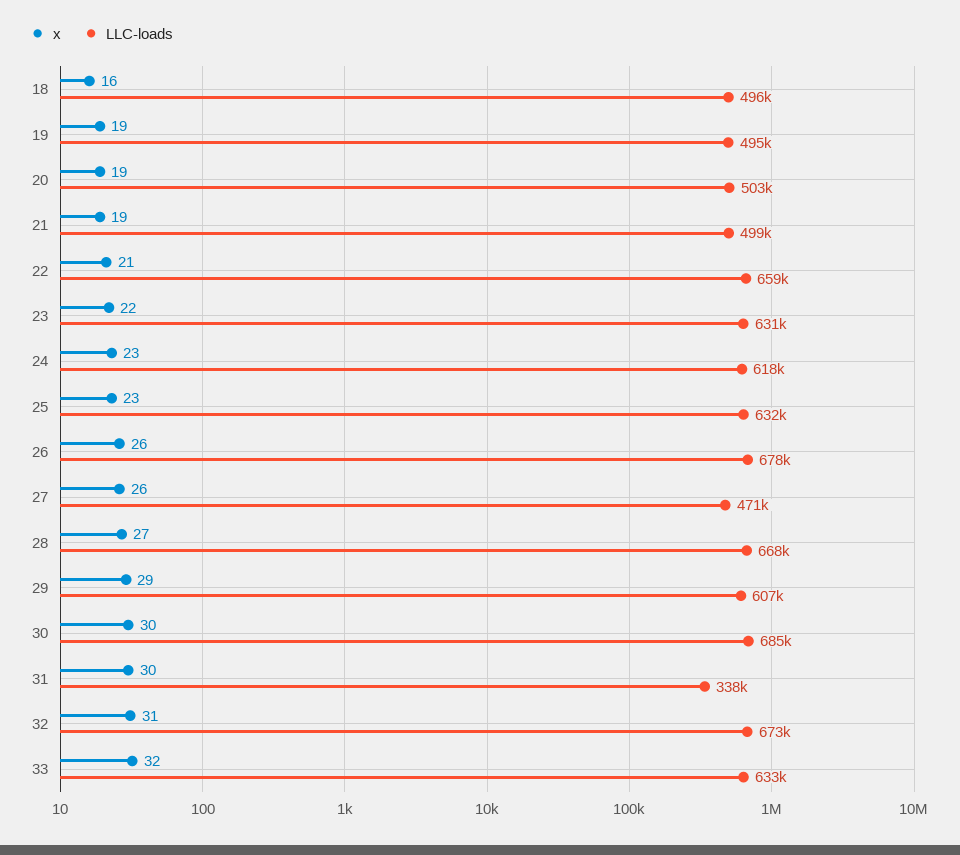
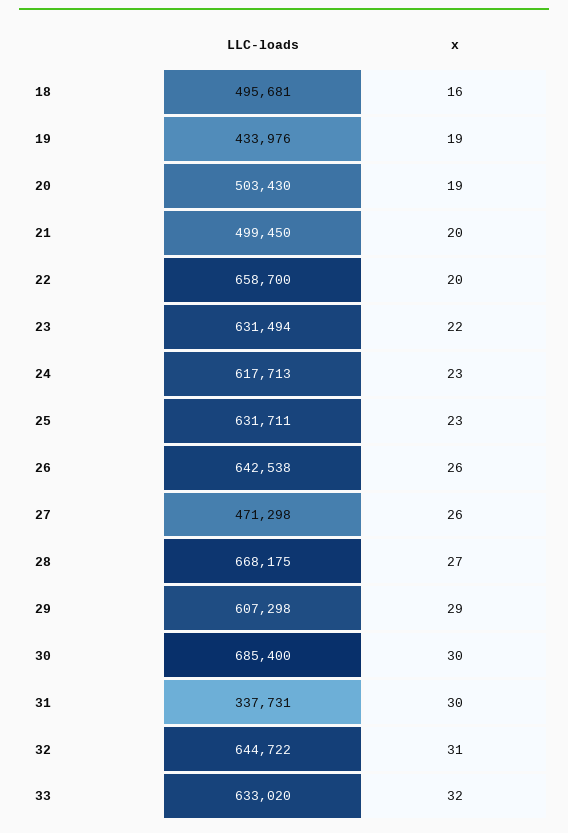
LLC-loads, 19: 495000 -> 433976
x, 21: 19 -> 20
x, 22: 21 -> 20
LLC-loads, 26: 678000 -> 642538
LLC-loads, 32: 673000 -> 644722

